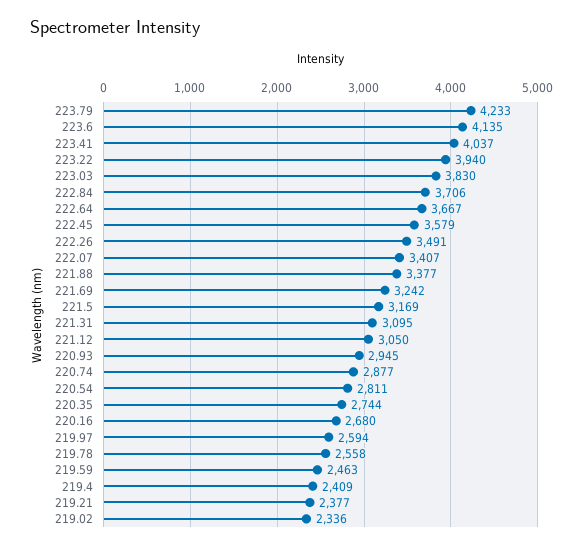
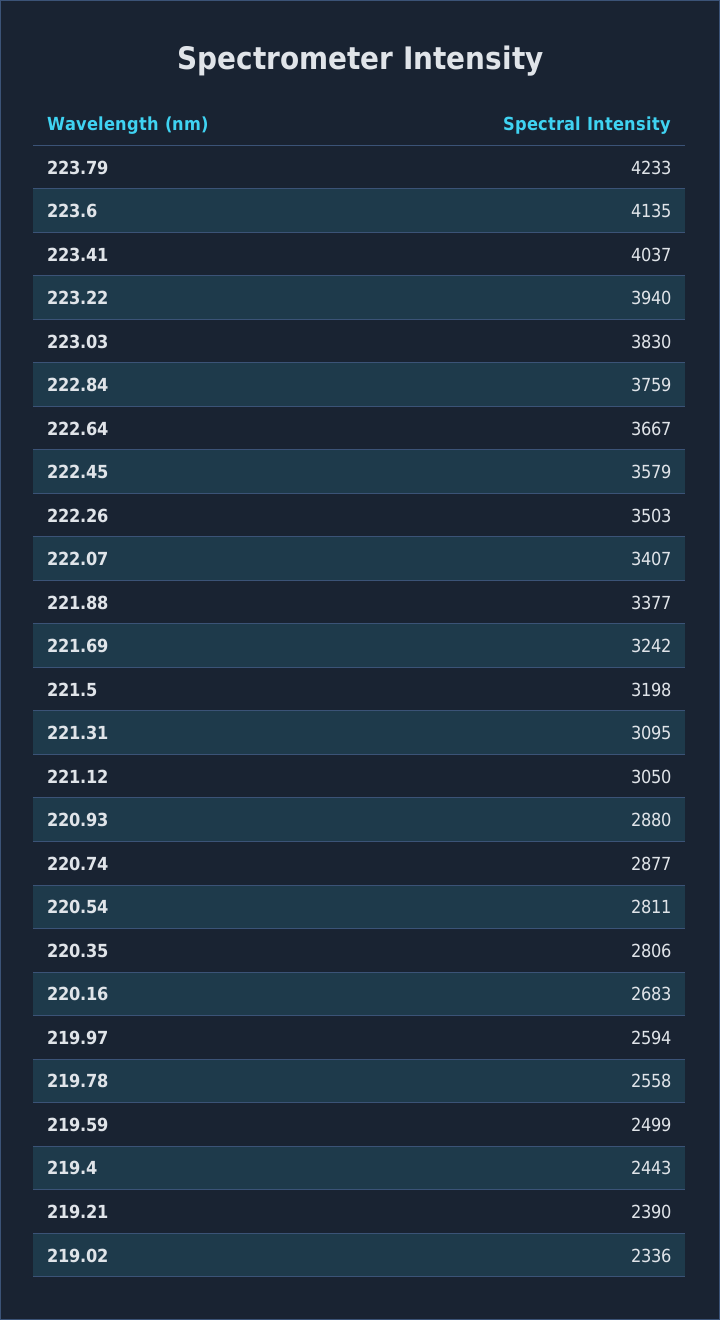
222.84: 3706 -> 3759
222.26: 3491 -> 3503
221.5: 3169 -> 3198
220.93: 2945 -> 2880
220.35: 2744 -> 2806
220.16: 2680 -> 2683
219.59: 2463 -> 2499
219.4: 2409 -> 2443
219.21: 2377 -> 2390

